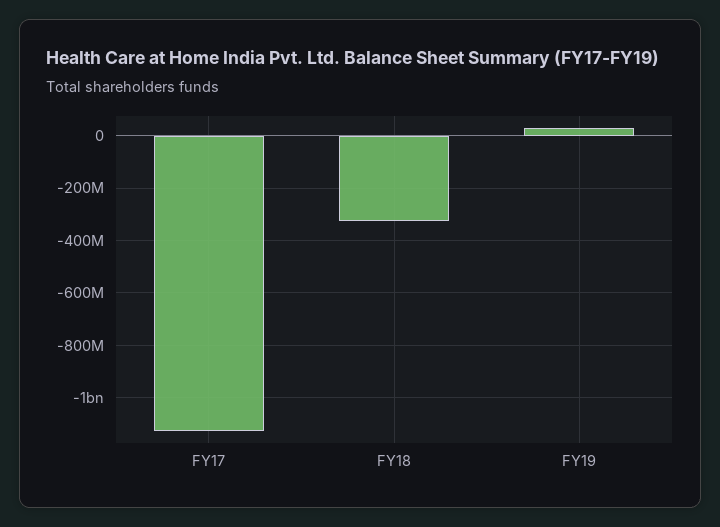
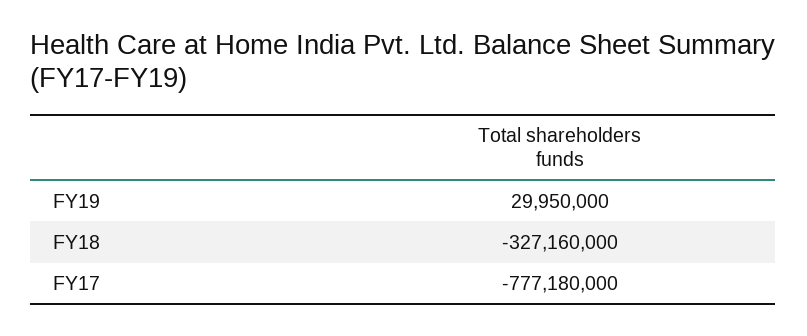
FY17: -1125000000 -> -777180000

